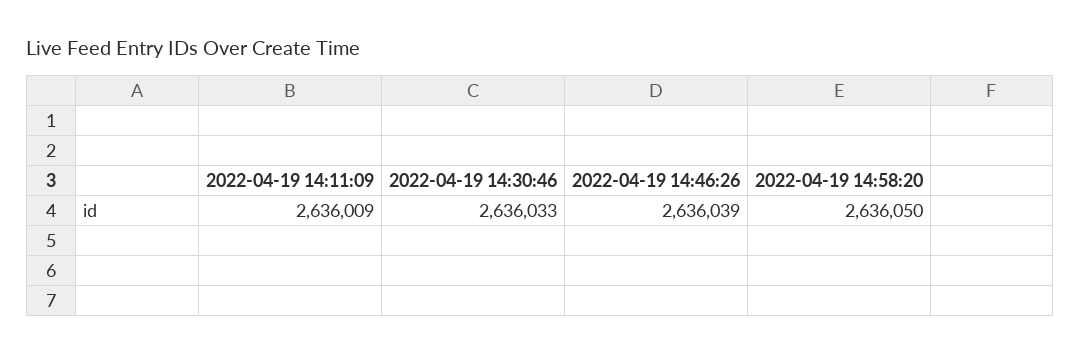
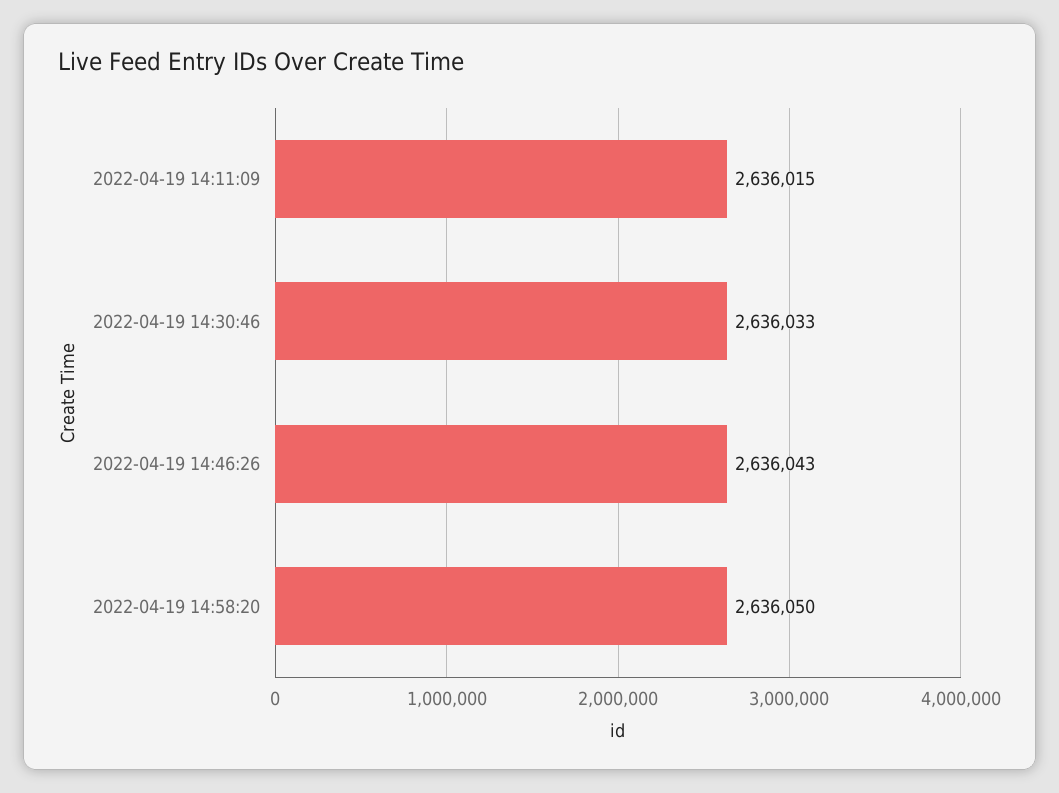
2022-04-19 14:11:09: 2636009 -> 2636015
2022-04-19 14:46:26: 2636039 -> 2636043

